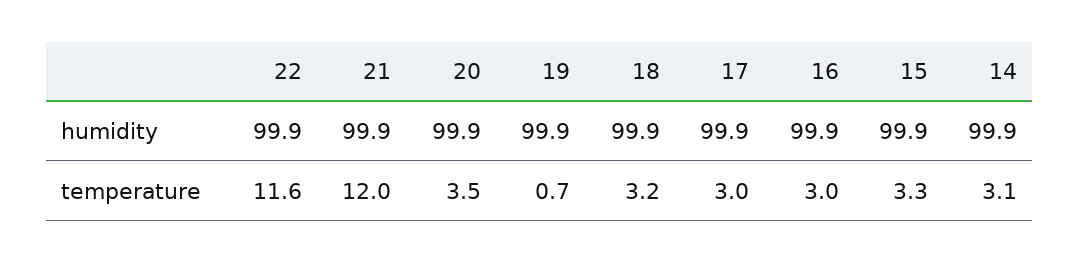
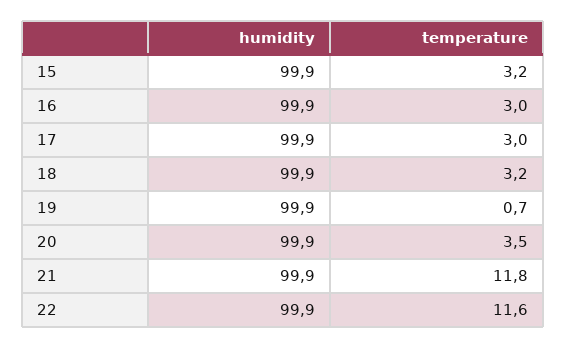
14, humidity: 99.9 -> none
21, temperature: 12 -> 11.8
15, temperature: 3.3 -> 3.2
14, temperature: 3.1 -> none

